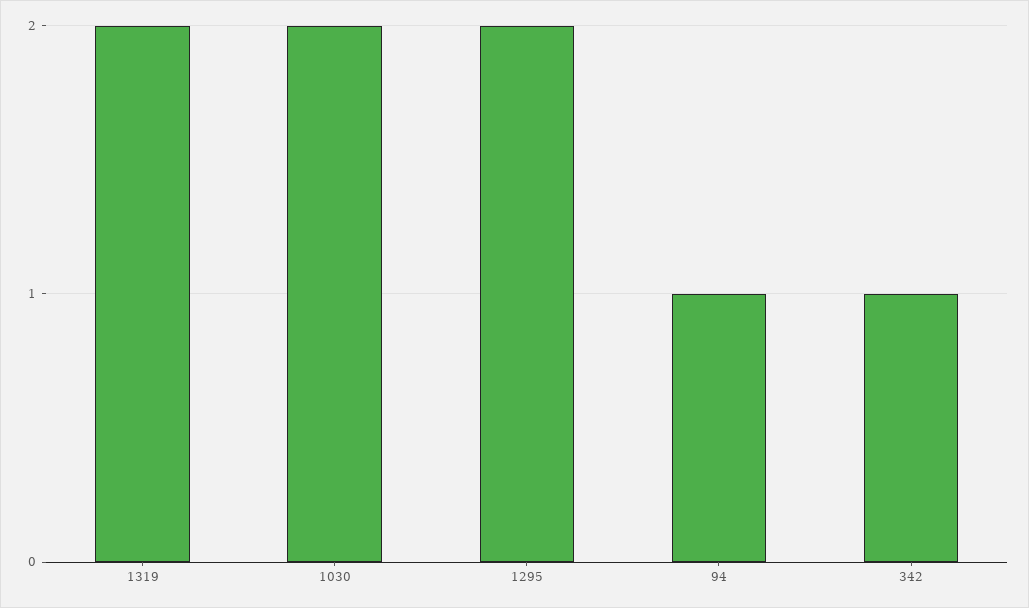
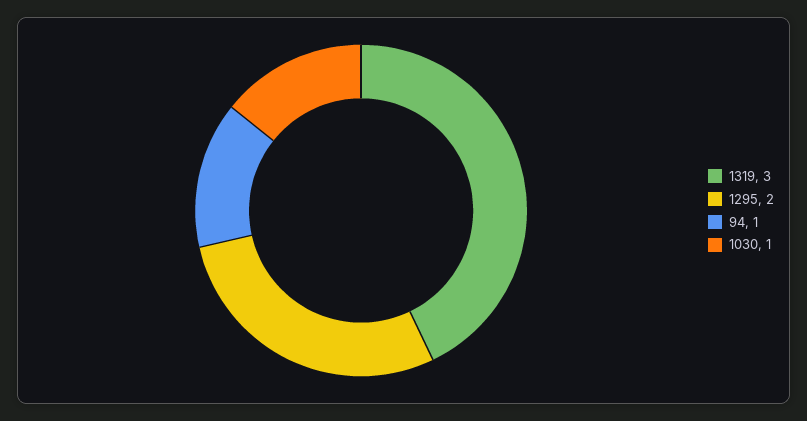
1319: 2 -> 3
1030: 2 -> 1
342: 1 -> none

